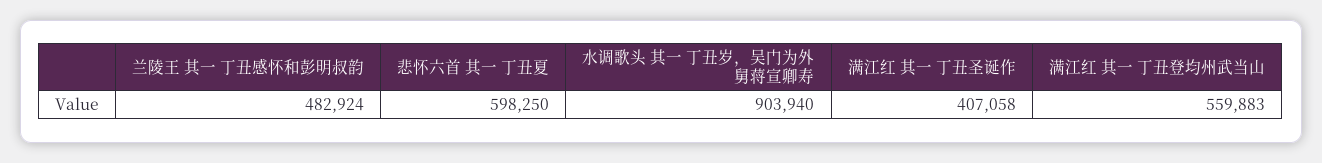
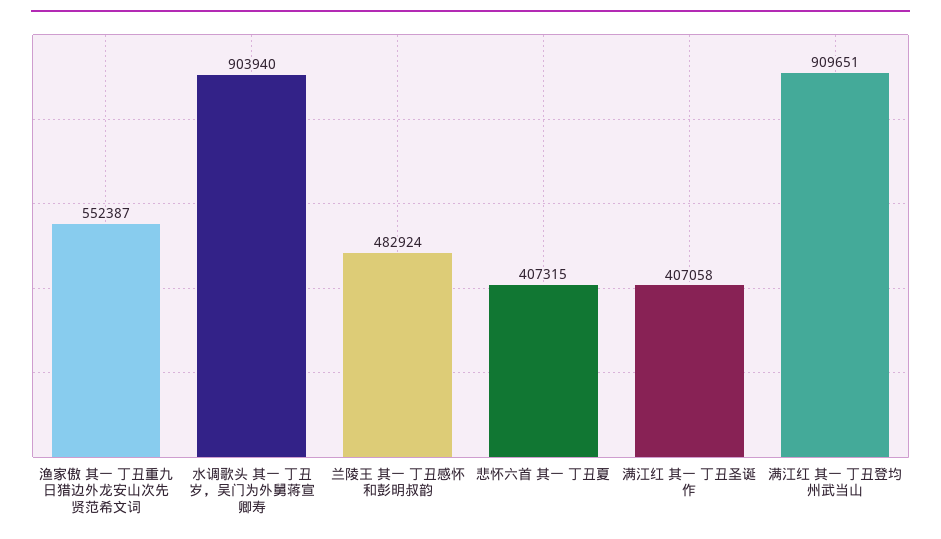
悲怀六首 其一 丁丑夏: 598250 -> 407315
满江红 其一 丁丑登均州武当山: 559883 -> 909651
渔家傲 其一 丁丑重九日猎边外龙安山次先贤范希文词: none -> 552387

